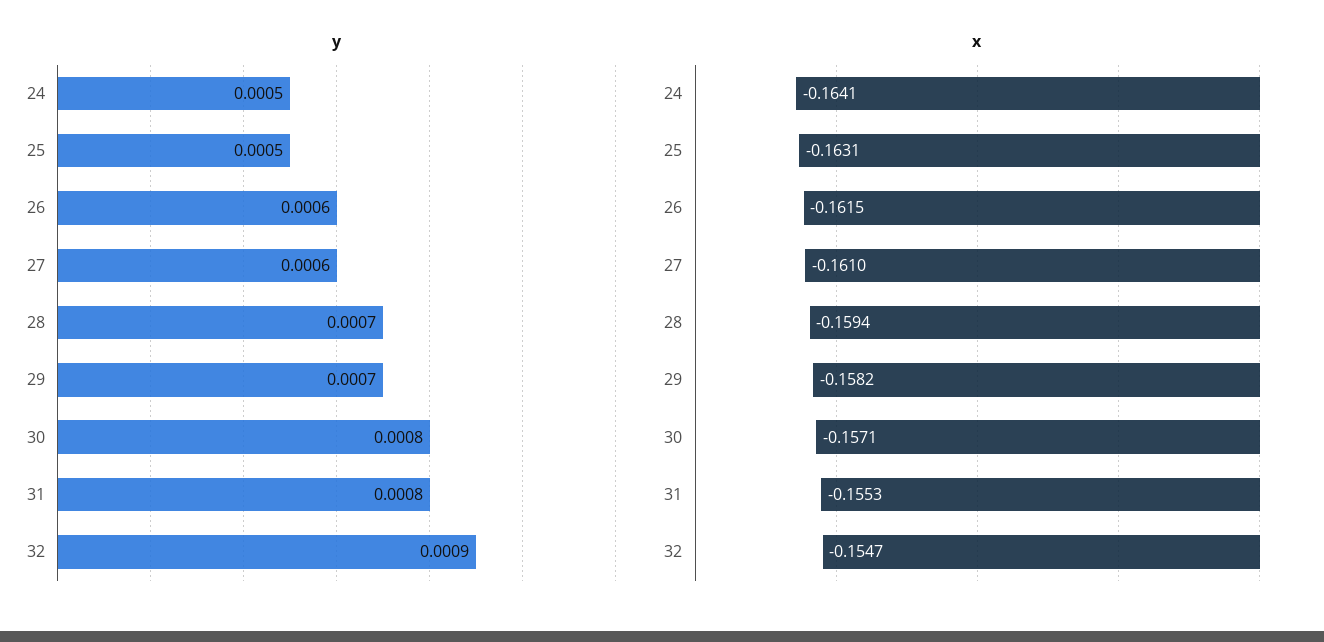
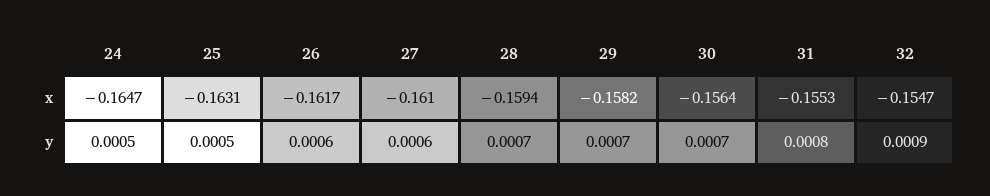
y, 30: 0.0008 -> 0.0007
x, 24: -0.1641 -> -0.1647
x, 26: -0.1615 -> -0.1617
x, 30: -0.1571 -> -0.1564

